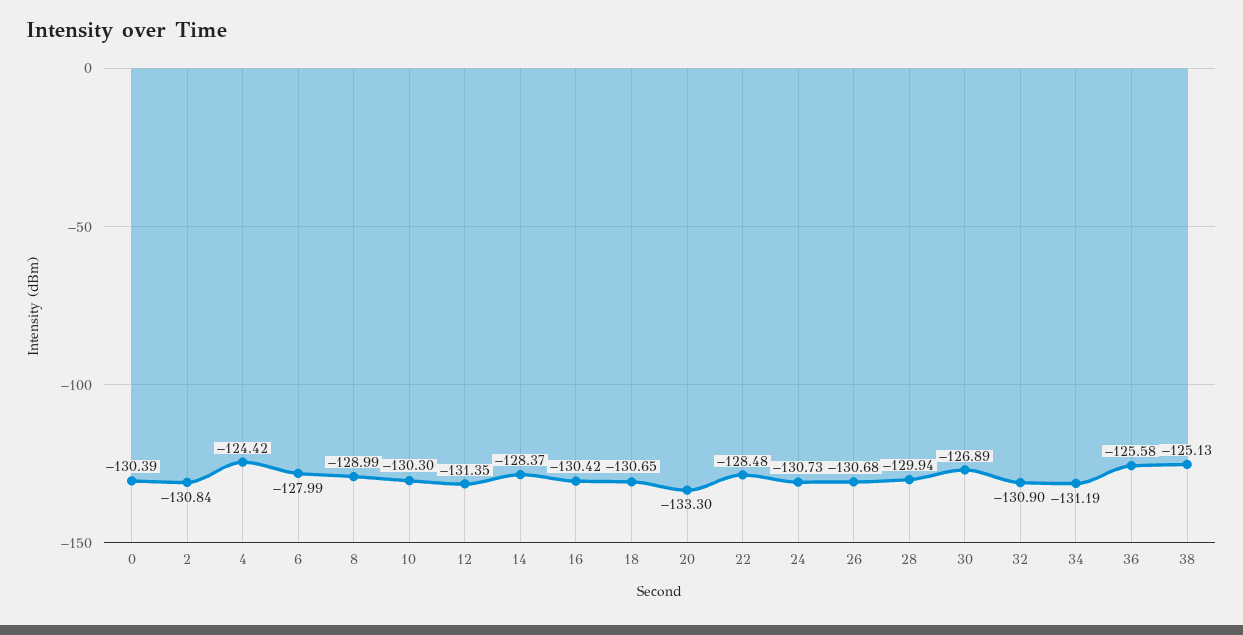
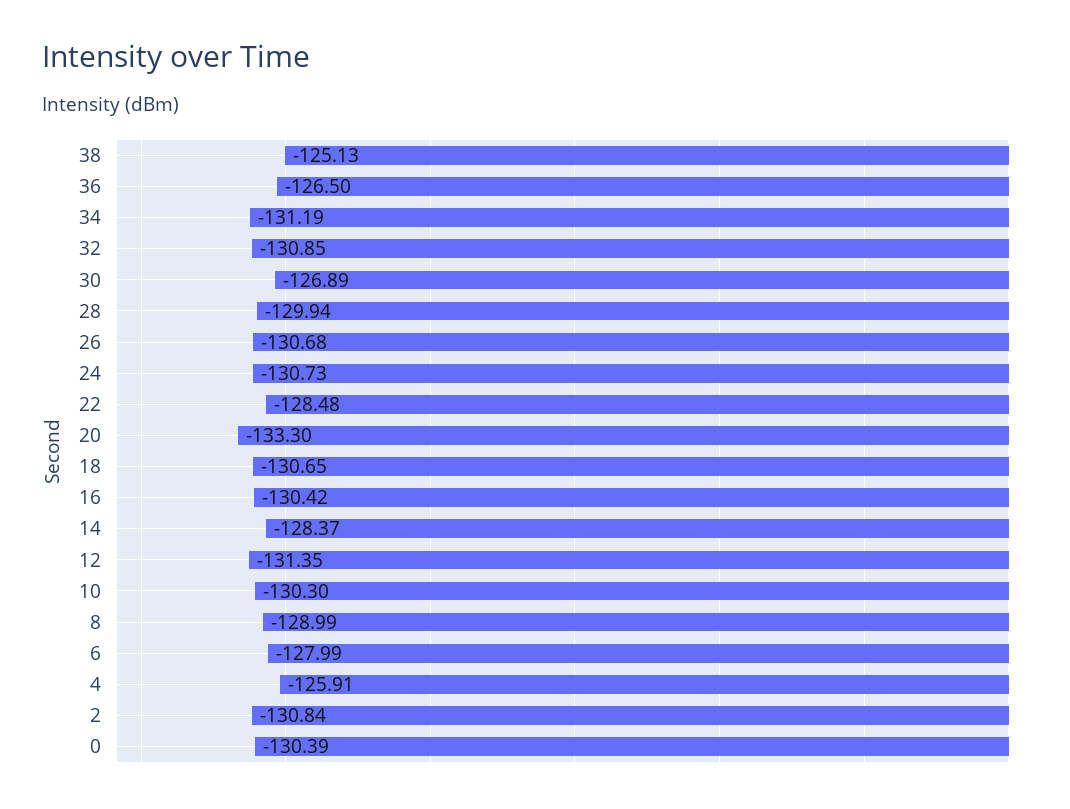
4: -124.42 -> -125.91
32: -130.9 -> -130.85
36: -125.58 -> -126.5

